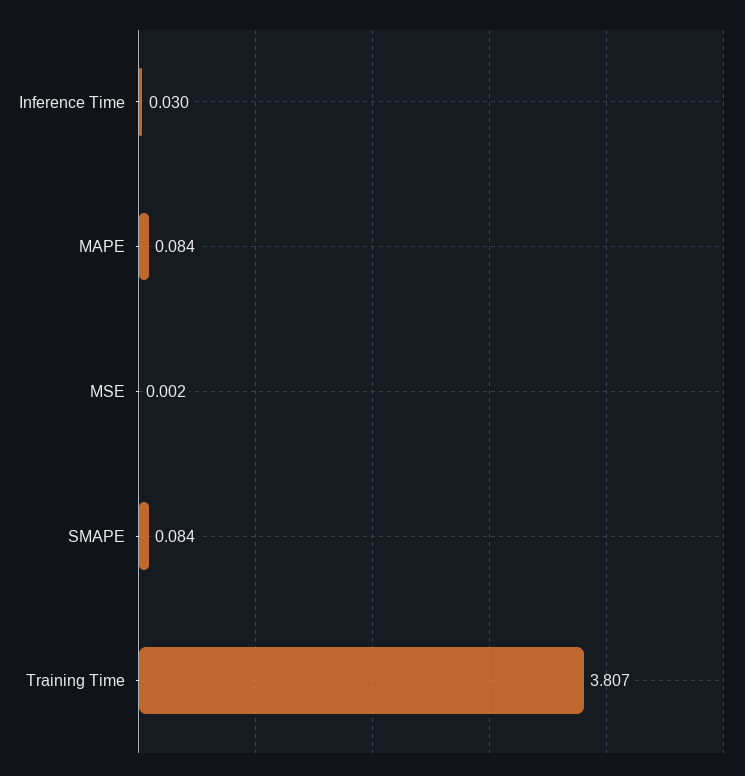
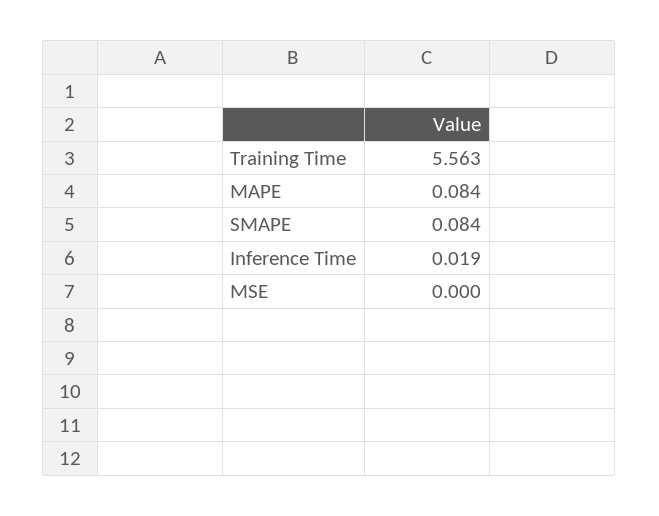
Inference Time: 0.03 -> 0.019
MSE: 0.002 -> 0
Training Time: 3.807 -> 5.563

